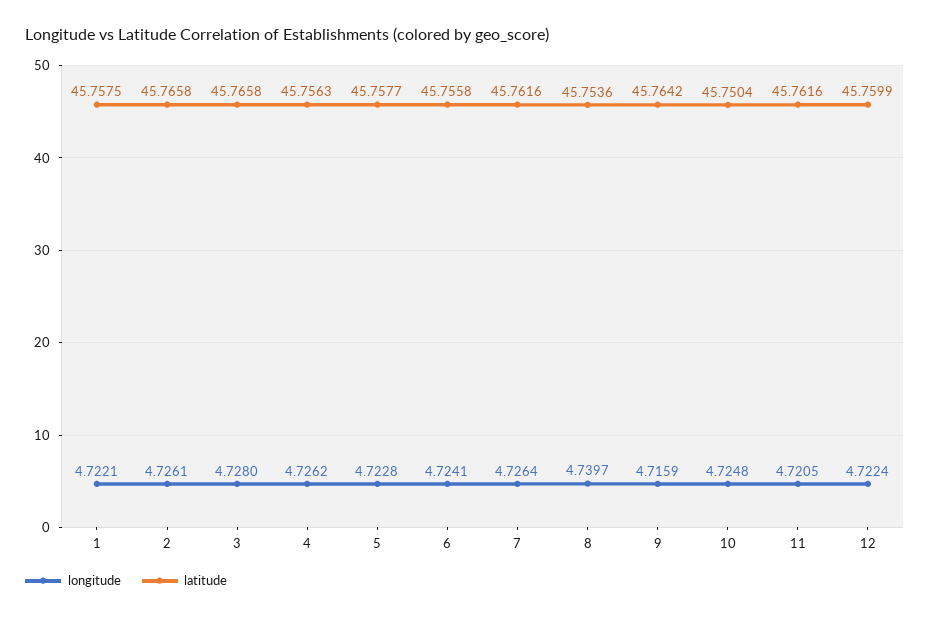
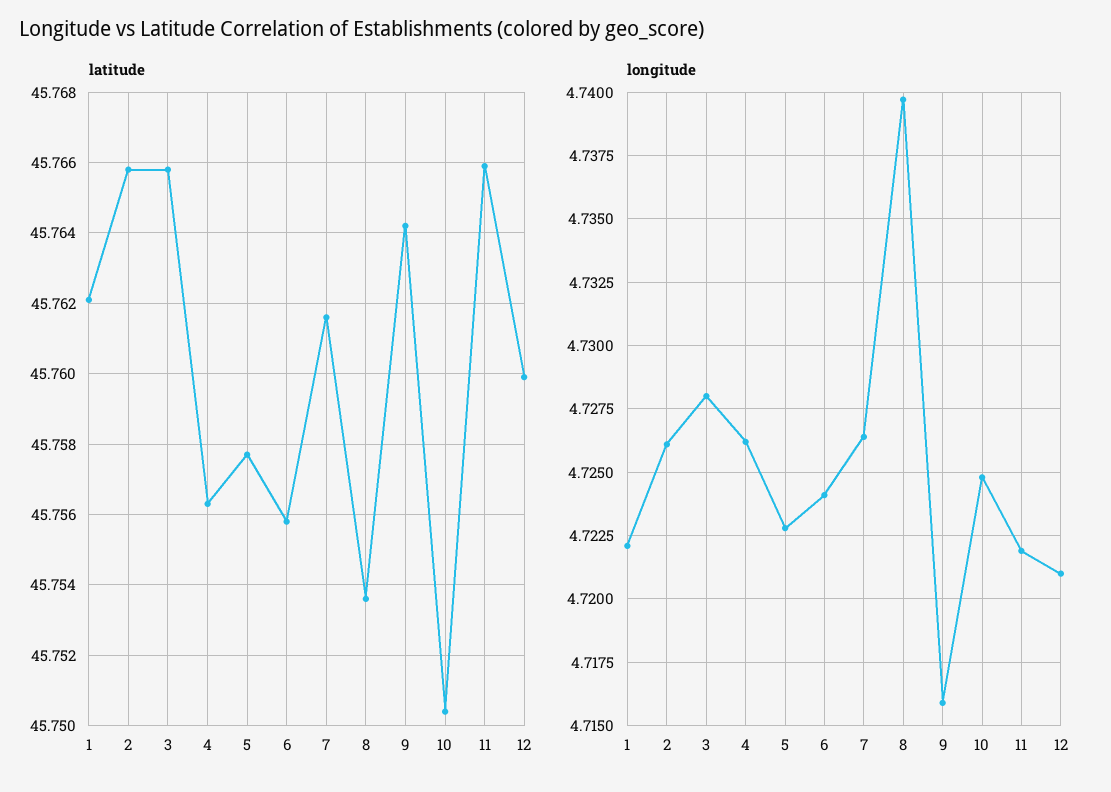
latitude, 1: 45.7575 -> 45.762
longitude, 11: 4.7205 -> 4.722
latitude, 11: 45.7616 -> 45.766
longitude, 12: 4.7224 -> 4.721

